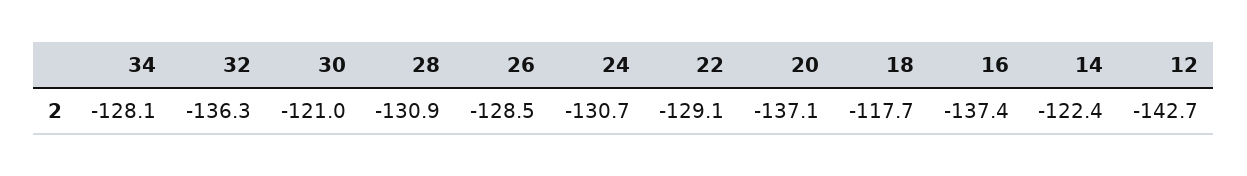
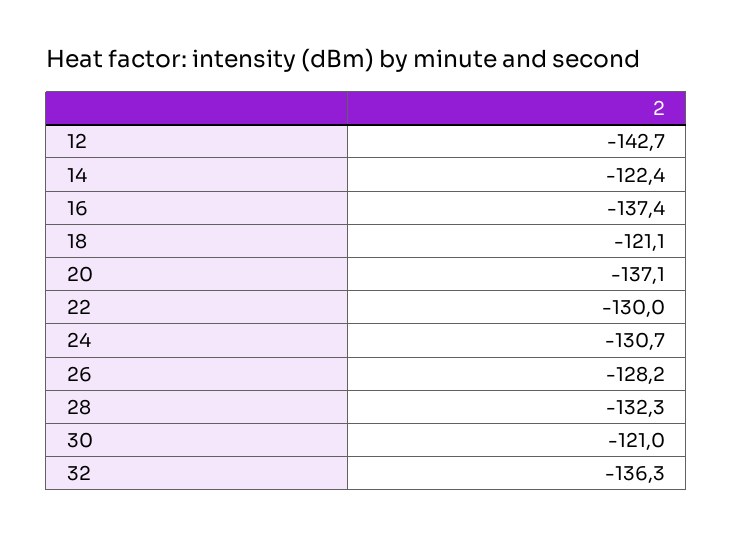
34: -128.1 -> none
28: -130.9 -> -132.3
26: -128.5 -> -128.2
22: -129.1 -> -130
18: -117.7 -> -121.1

